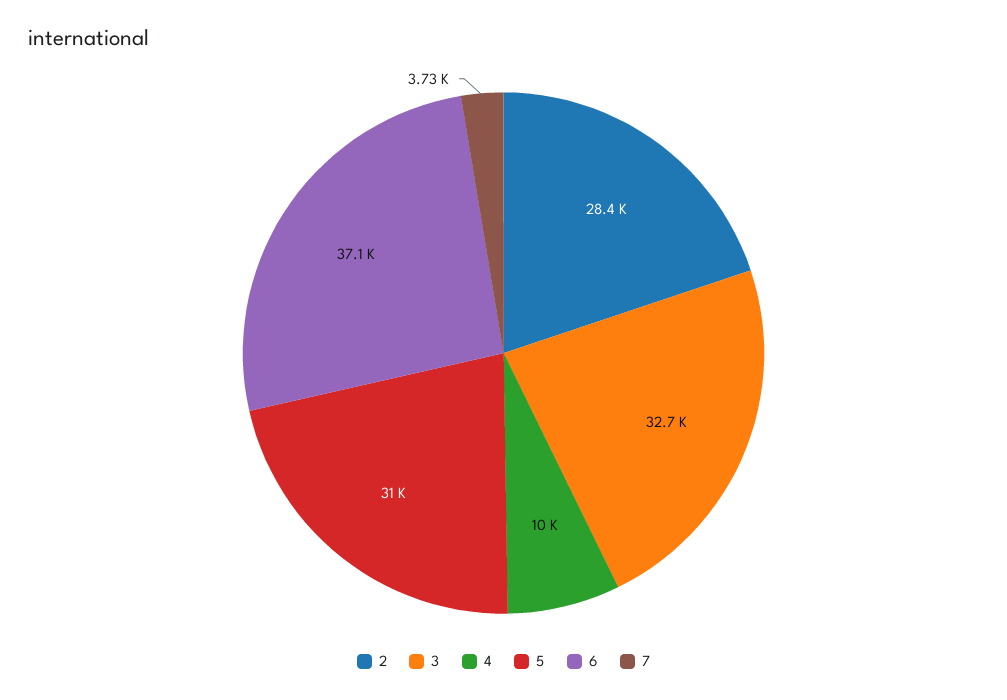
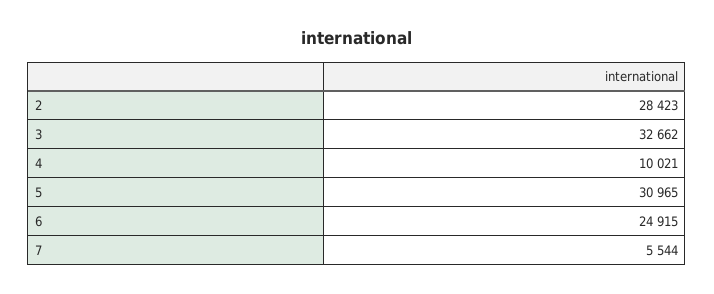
6: 37100 -> 24915
7: 3730 -> 5544

